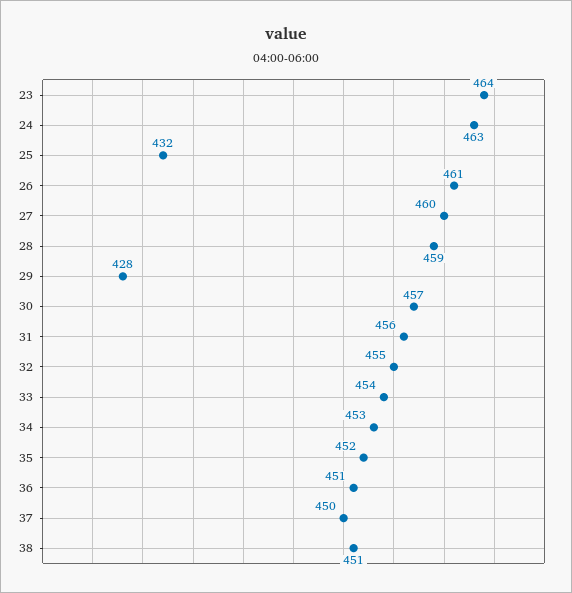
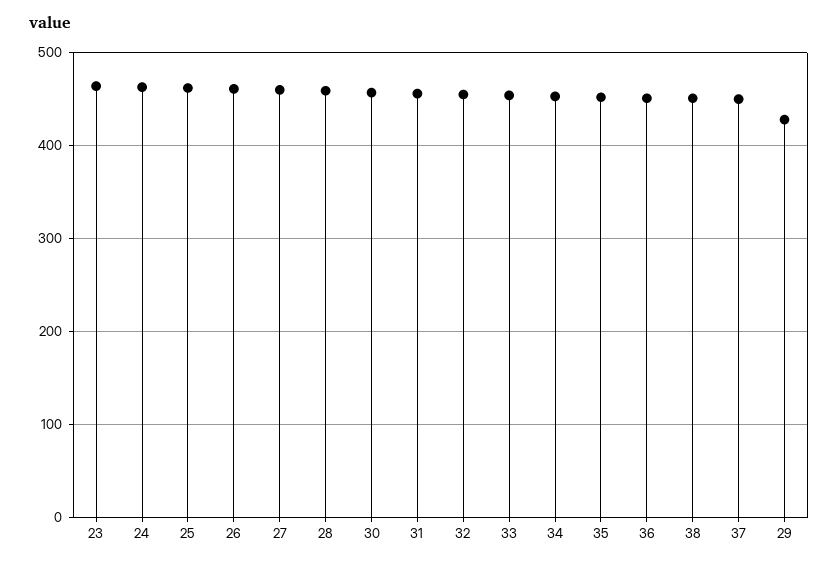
25: 432 -> 460

